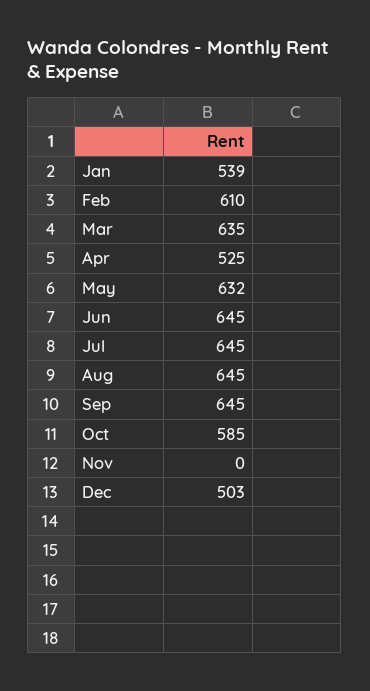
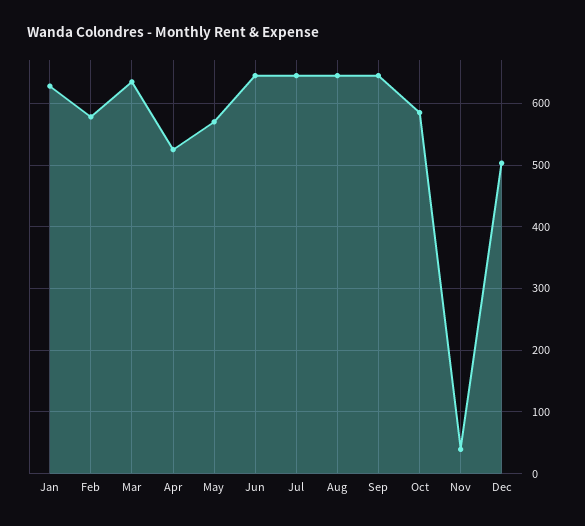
Jan: 539 -> 630
Feb: 610 -> 580
May: 632 -> 570
Nov: 0 -> 40

